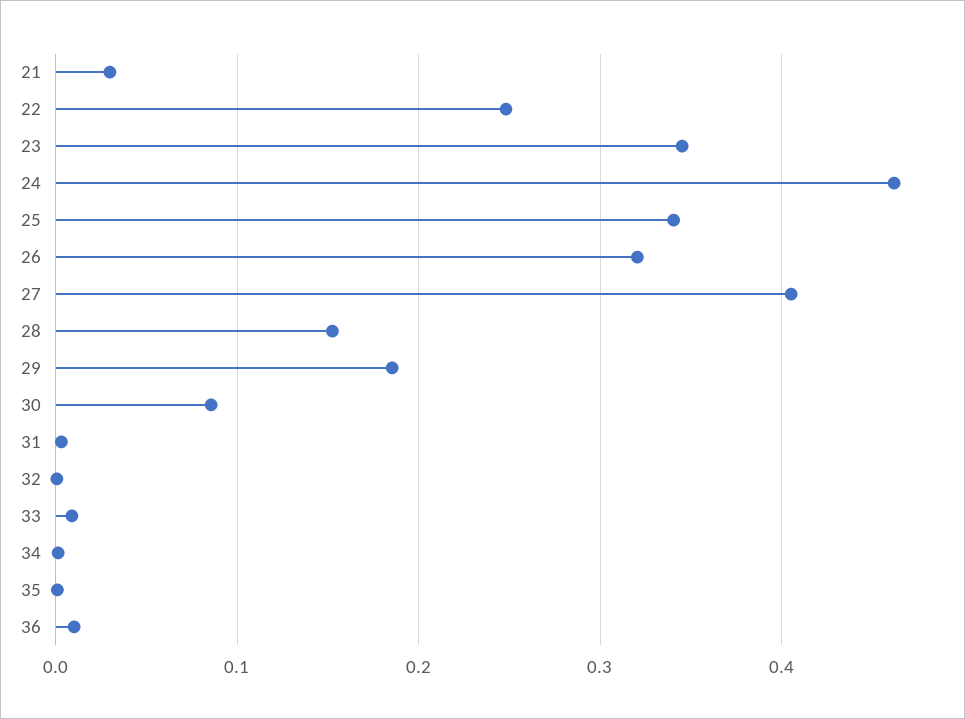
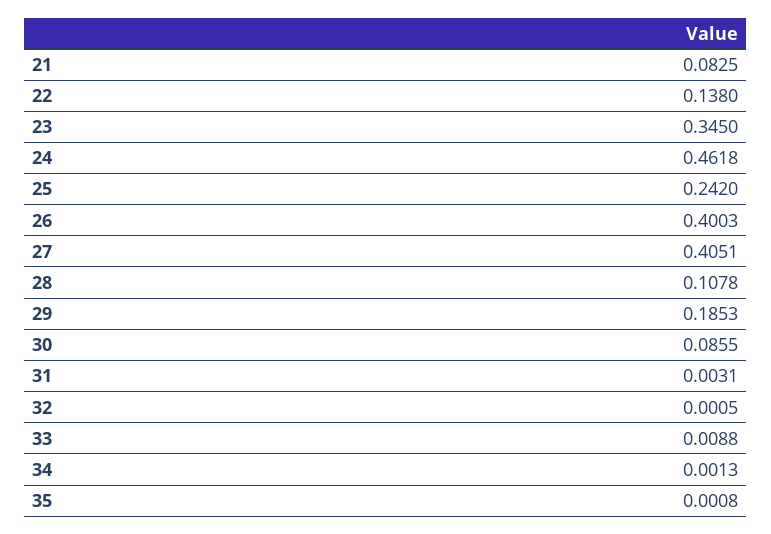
21: 0.03 -> 0.0825
22: 0.25 -> 0.138
25: 0.34 -> 0.242
26: 0.32 -> 0.4003
28: 0.15 -> 0.1078
36: 0.01 -> none

